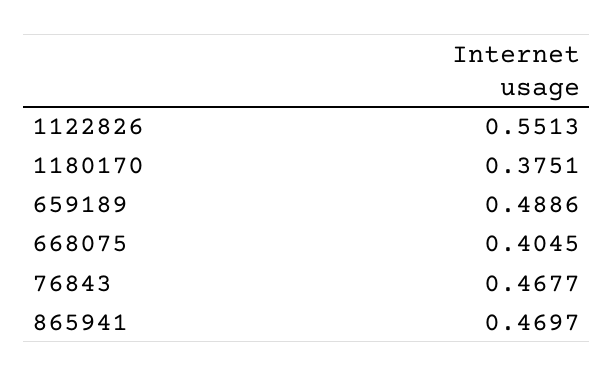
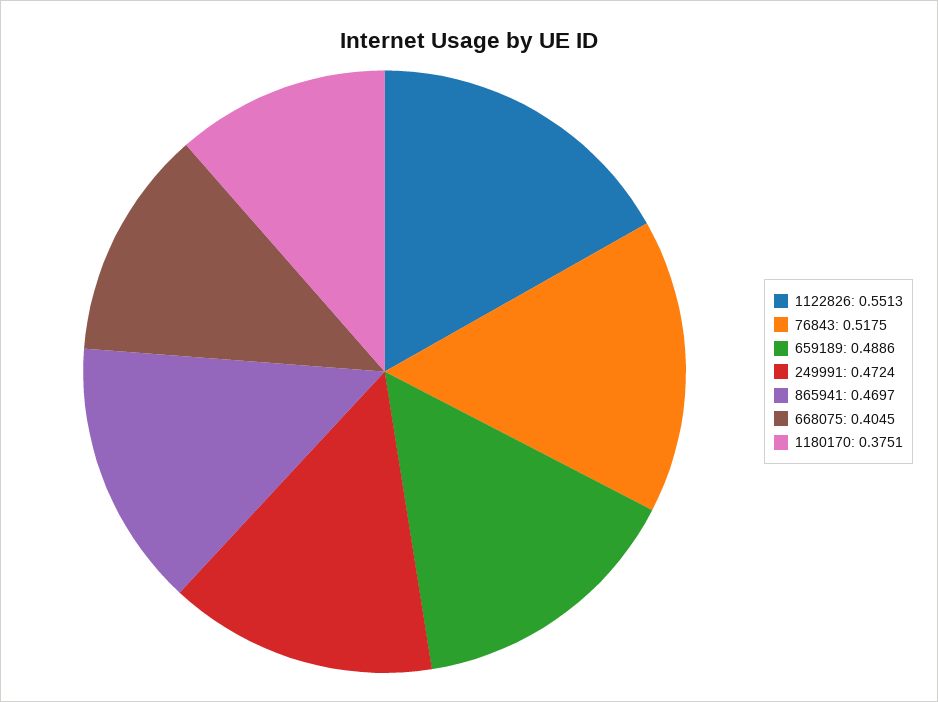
76843: 0.4677 -> 0.5175
249991: none -> 0.4724

